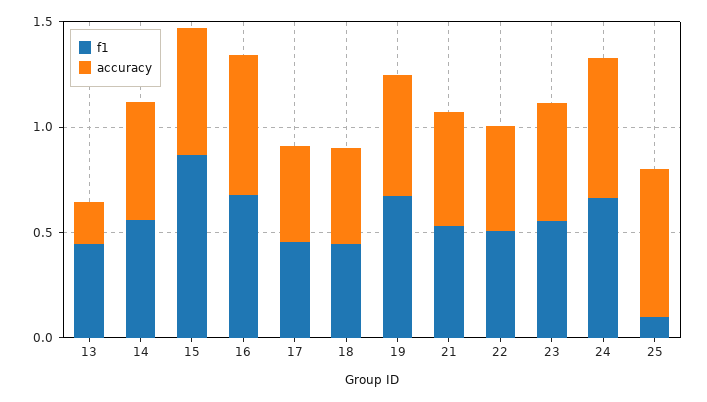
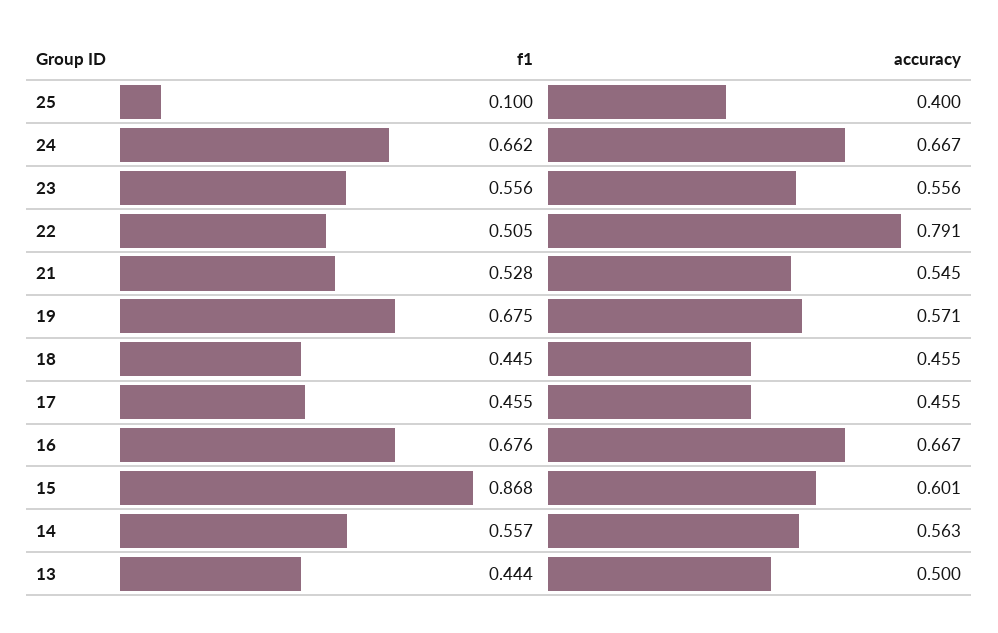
accuracy, 13: 0.2 -> 0.5
accuracy, 22: 0.5 -> 0.791
accuracy, 25: 0.7 -> 0.4

